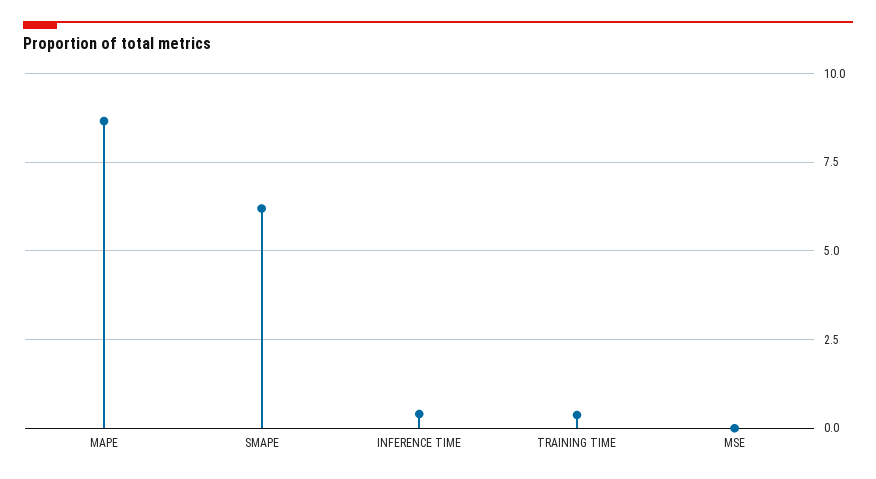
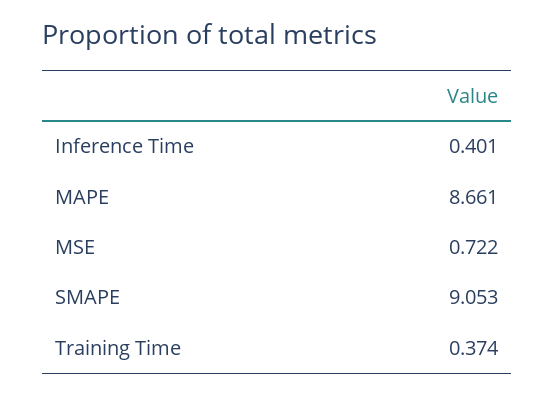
SMAPE: 6.25 -> 9.053
MSE: 0 -> 0.722

